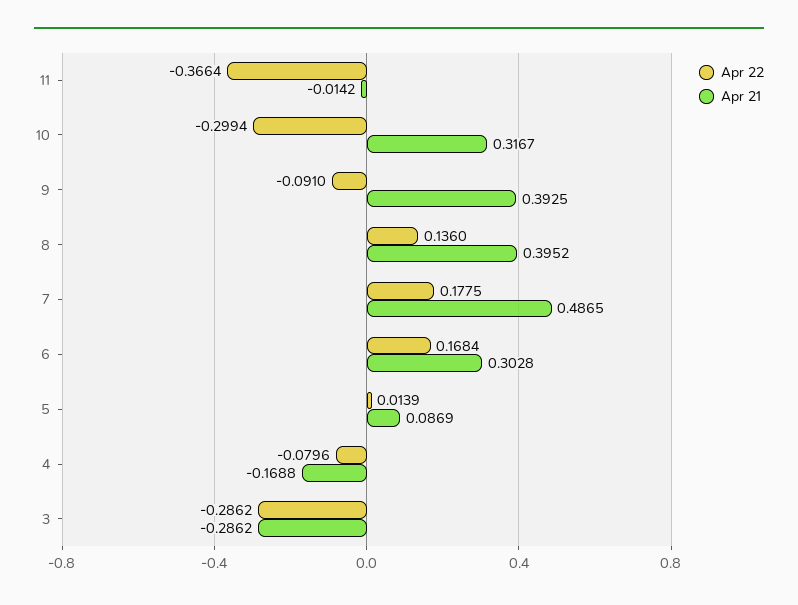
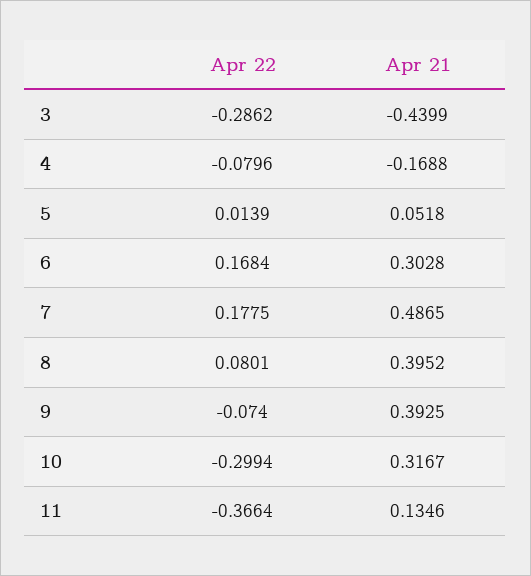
Apr 21, 11: -0.0142 -> 0.1346
Apr 22, 9: -0.091 -> -0.074
Apr 22, 8: 0.136 -> 0.0801
Apr 21, 5: 0.0869 -> 0.0518
Apr 21, 3: -0.2862 -> -0.4399

